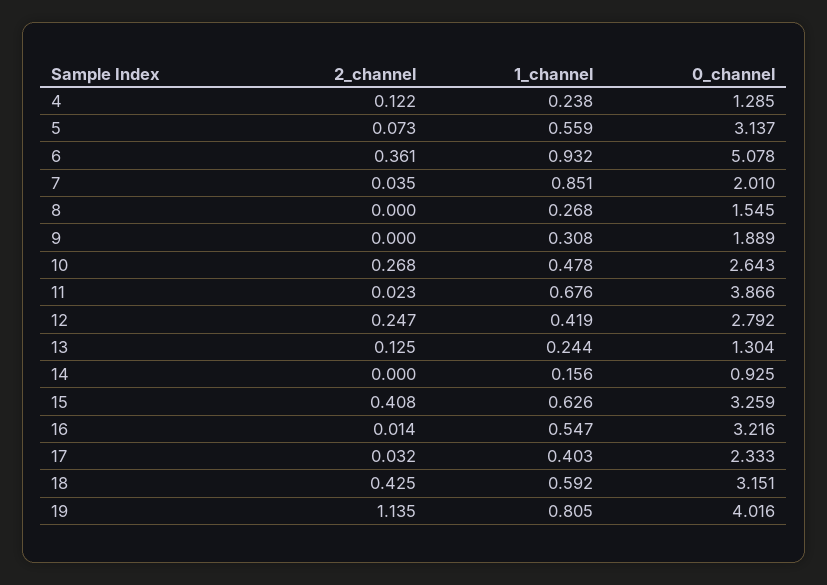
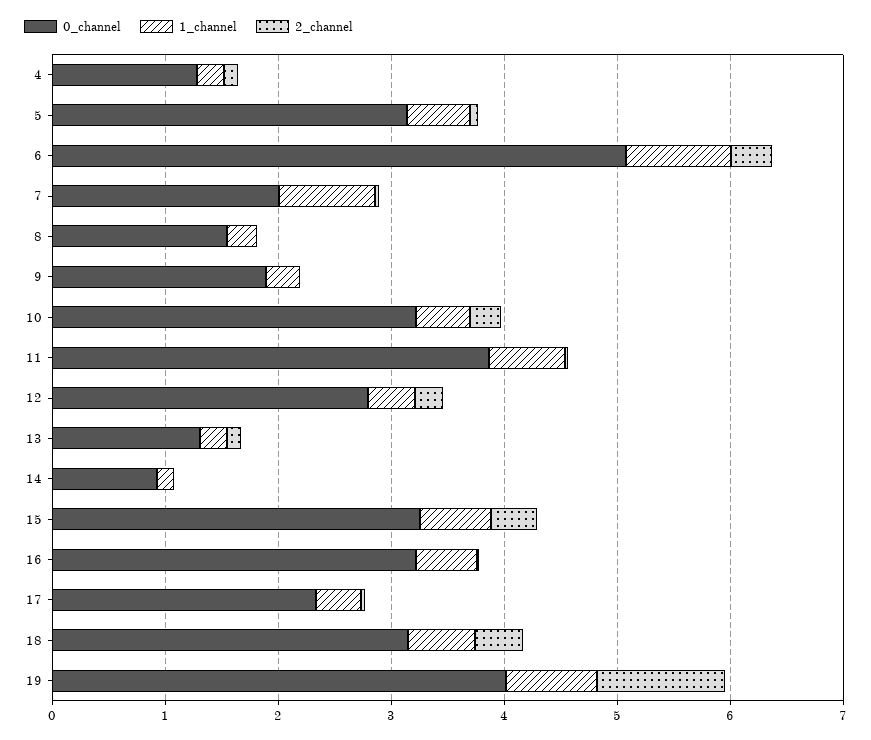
0_channel, 10: 2.643 -> 3.2

